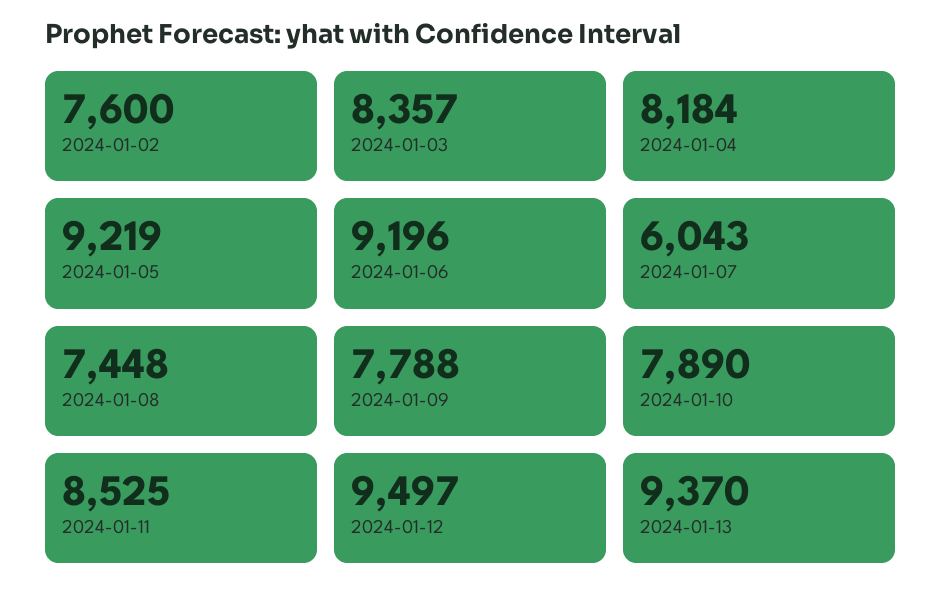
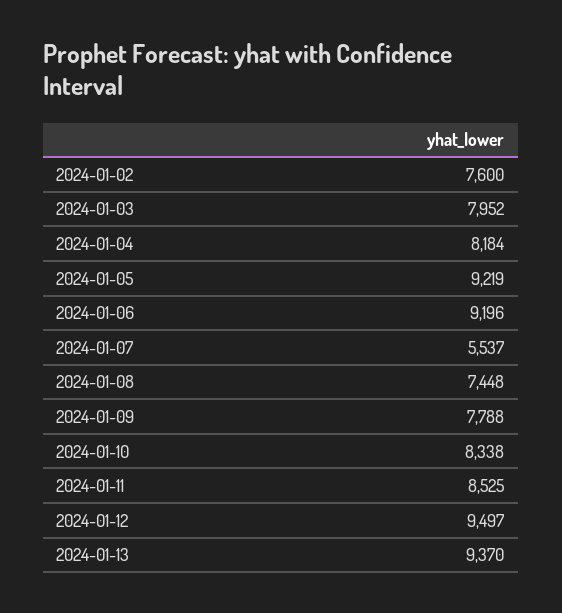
2024-01-03: 8357 -> 7952
2024-01-07: 6043 -> 5537
2024-01-10: 7890 -> 8338

